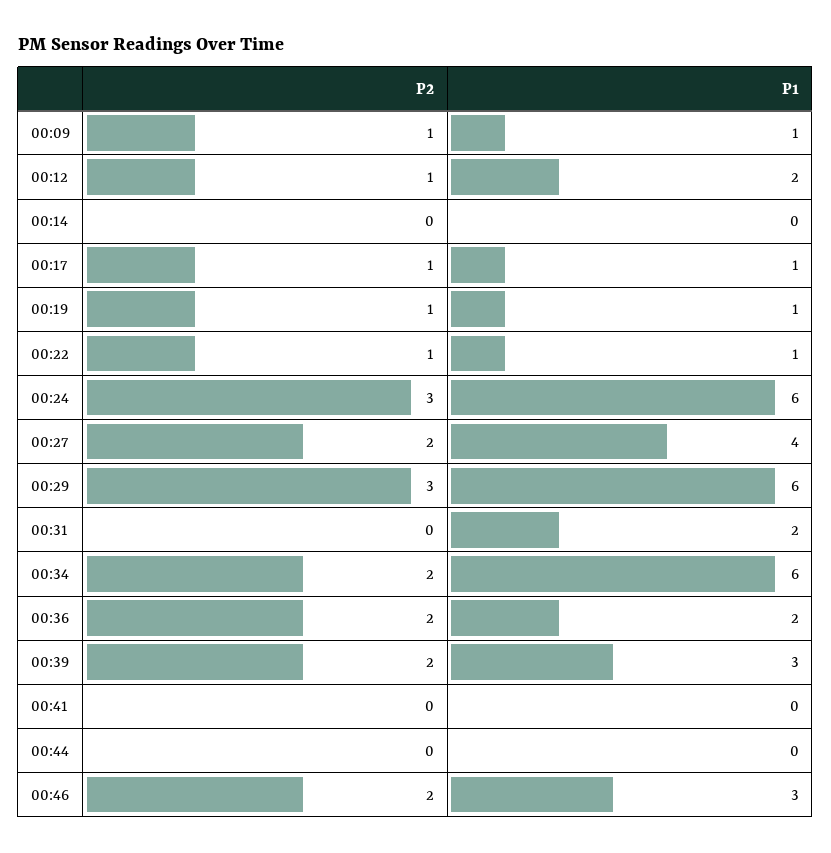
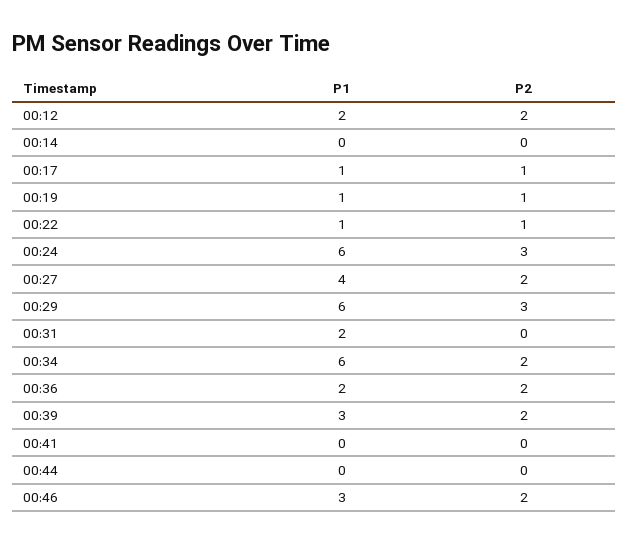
P2, 00:09: 1 -> none
P1, 00:09: 1 -> none
P2, 00:12: 1 -> 2

